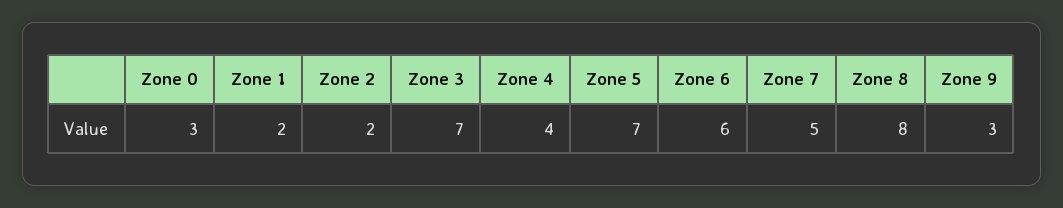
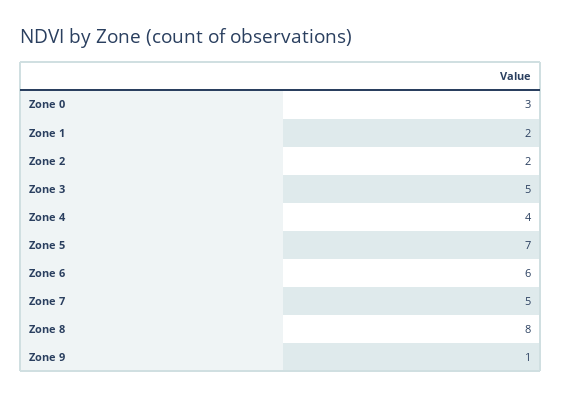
Zone 3: 7 -> 5
Zone 9: 3 -> 1

